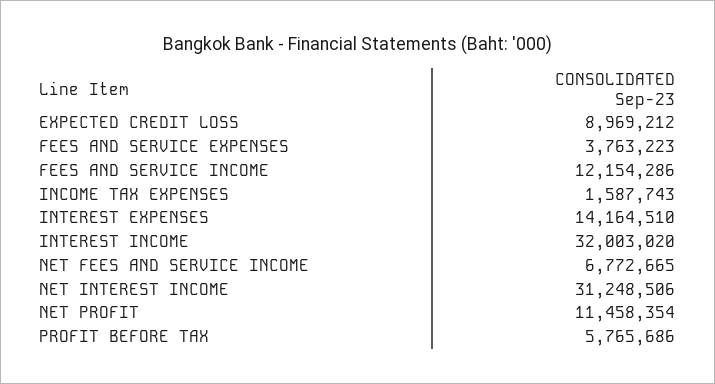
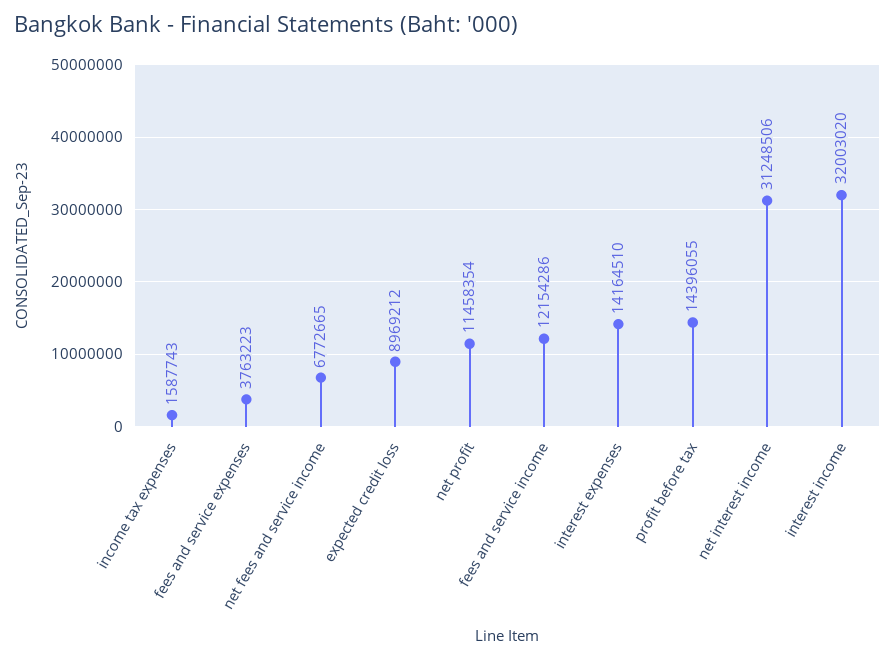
PROFIT BEFORE TAX: 5765686 -> 14396055

